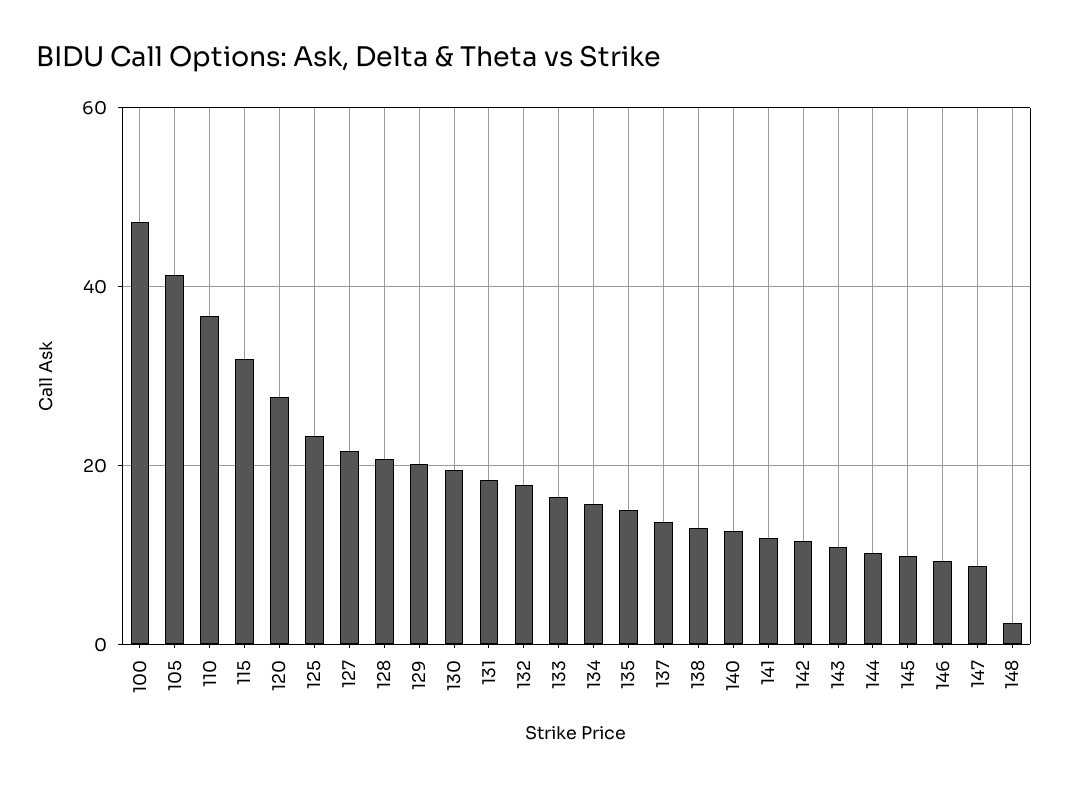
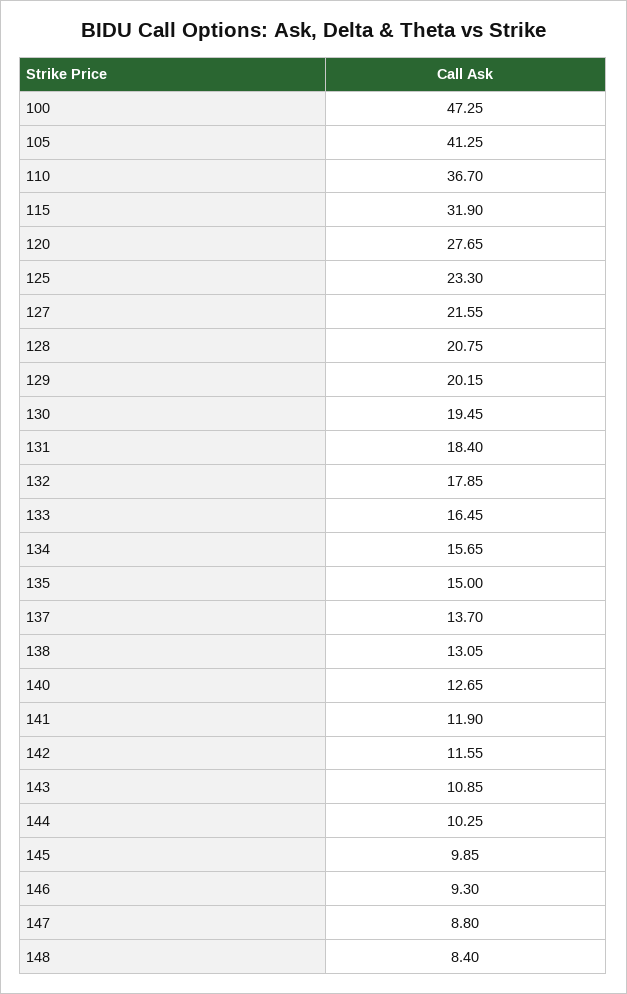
148: 2 -> 8.4

